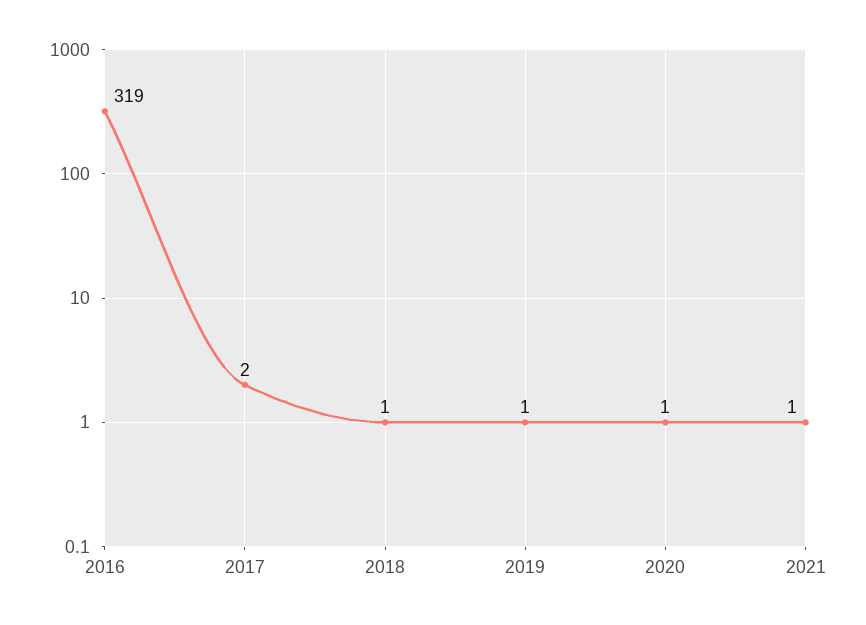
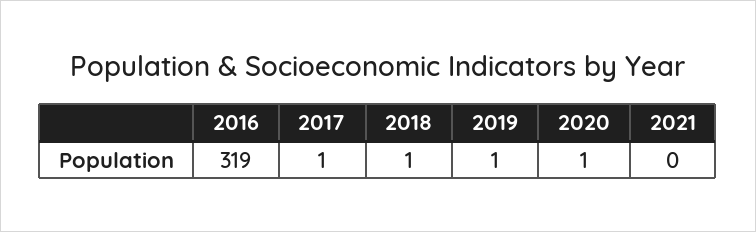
2017: 2 -> 1
2021: 1 -> 0

